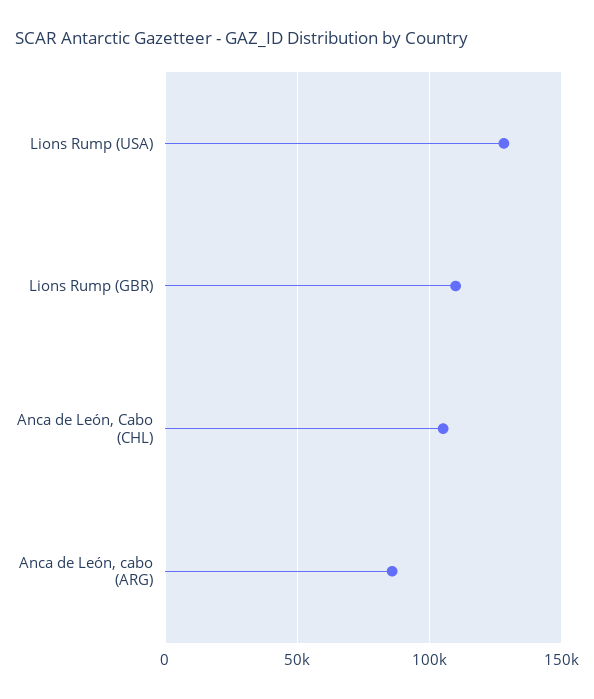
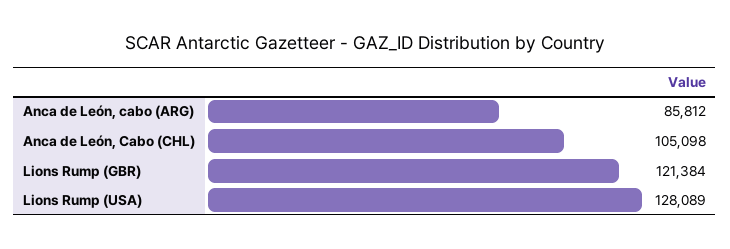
Lions Rump (GBR): 110000 -> 121384

